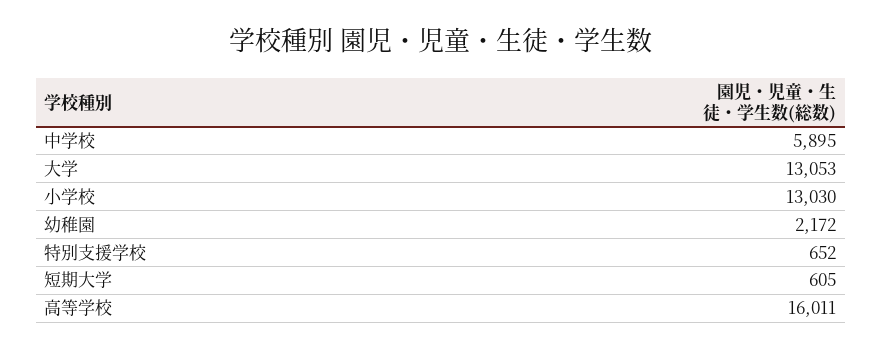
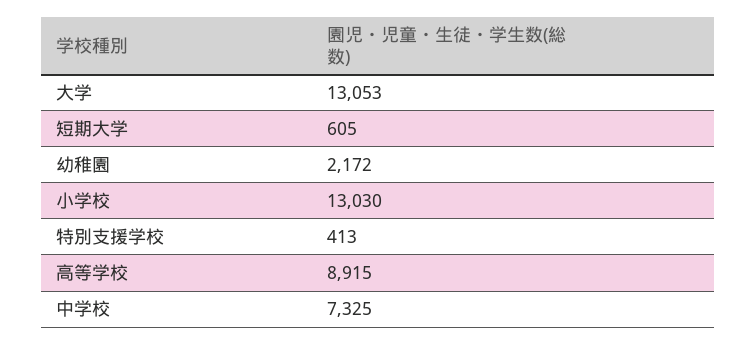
中学校: 5895 -> 7325
特別支援学校: 652 -> 413
高等学校: 16011 -> 8915

